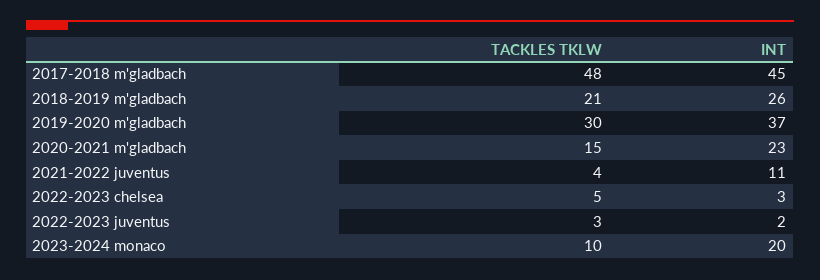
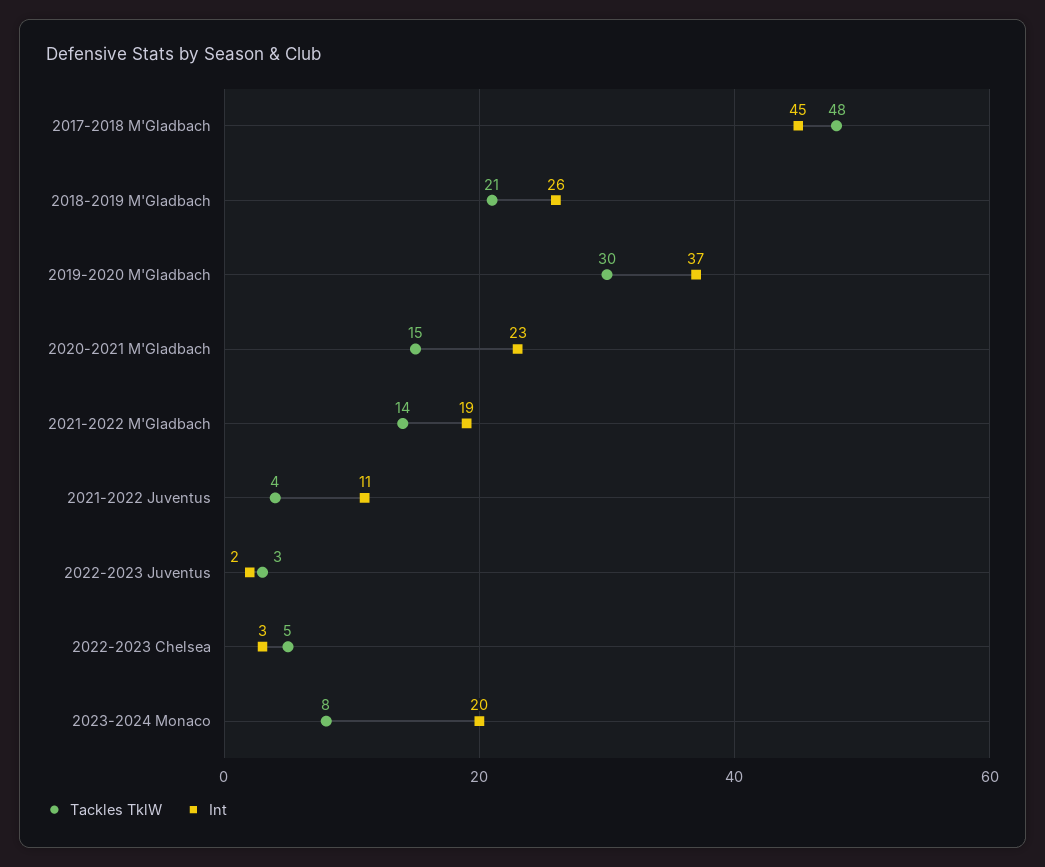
TACKLES TKLW, 2023-2024 monaco: 10 -> 8
TACKLES TKLW, 2021-2022 M'Gladbach: none -> 14
INT, 2021-2022 M'Gladbach: none -> 19

